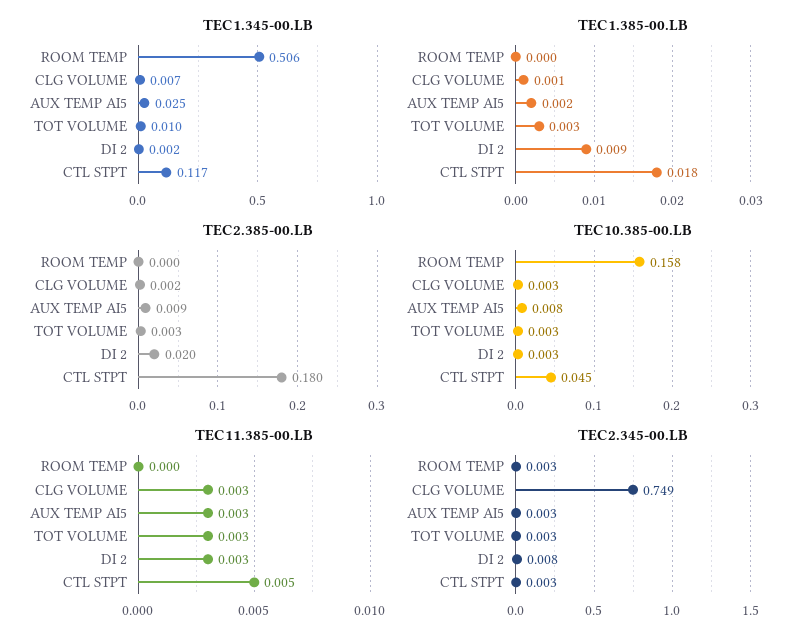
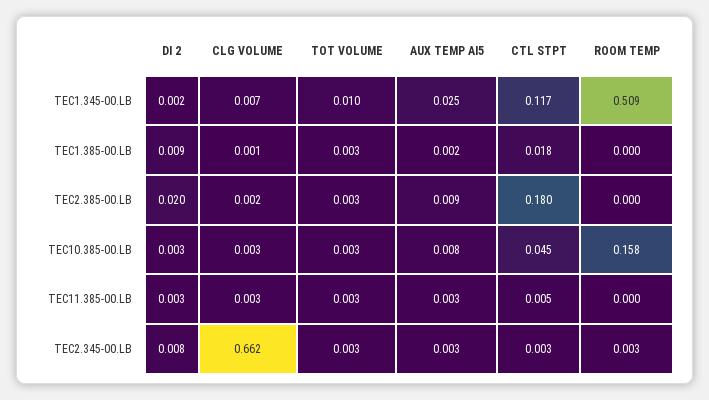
TEC1.345-00.LB, ROOM TEMP: 0.506 -> 0.509
TEC2.345-00.LB, CLG VOLUME: 0.749 -> 0.662

